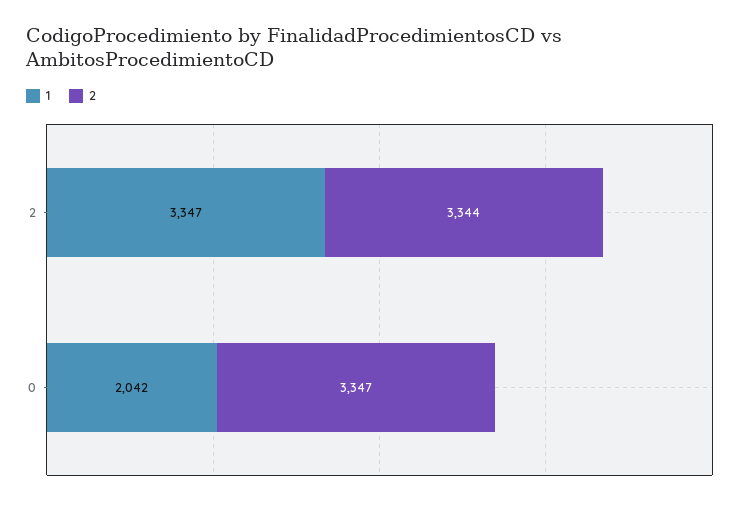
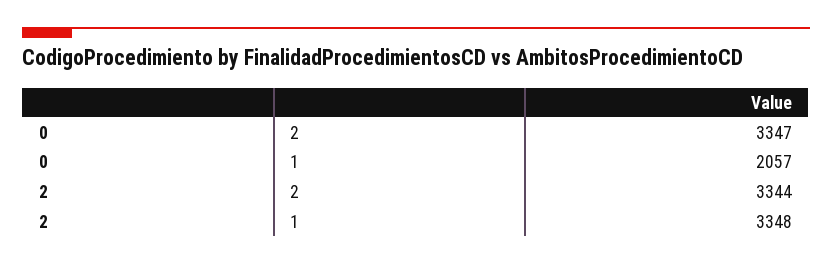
1, 2: 3347 -> 3348
1, 0: 2042 -> 2057

